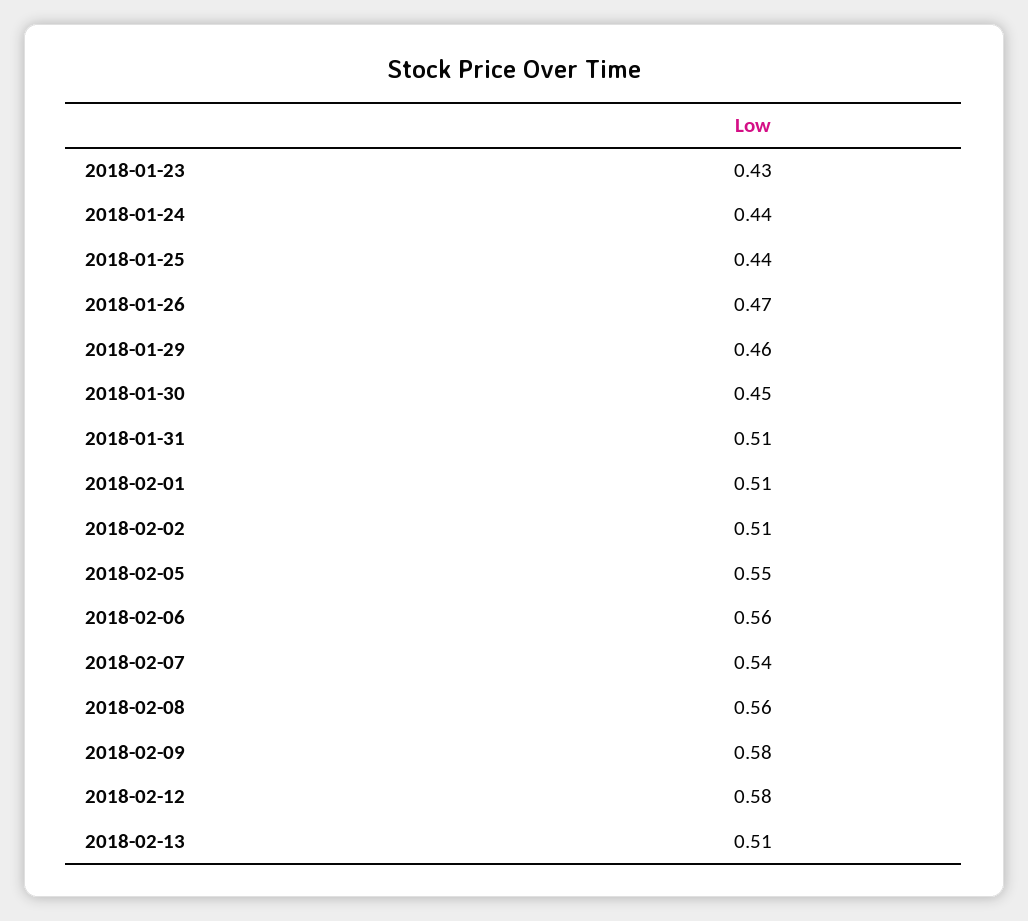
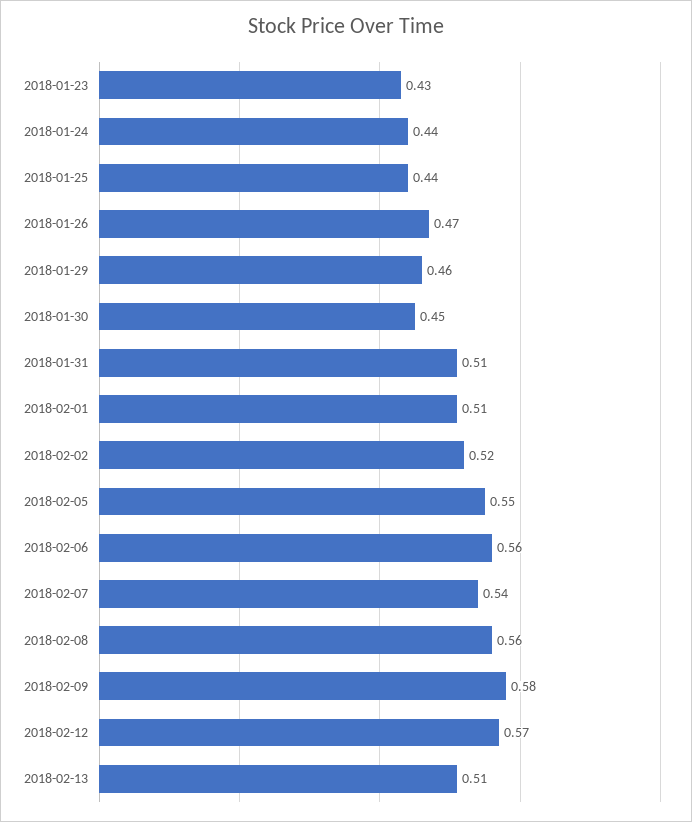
2018-02-02: 0.51 -> 0.52
2018-02-12: 0.58 -> 0.57

